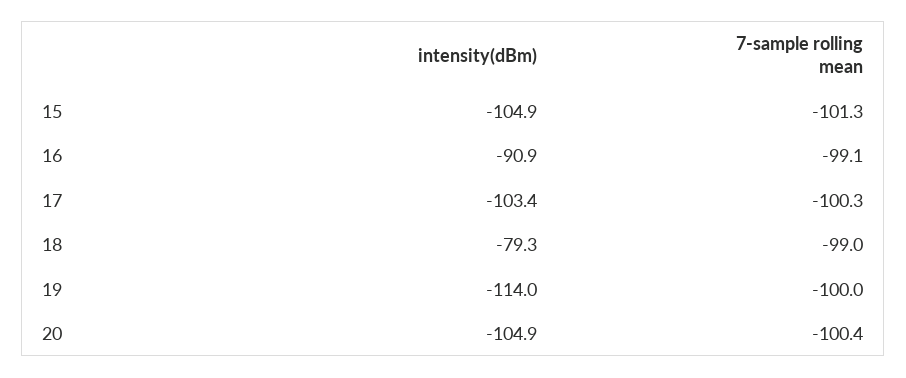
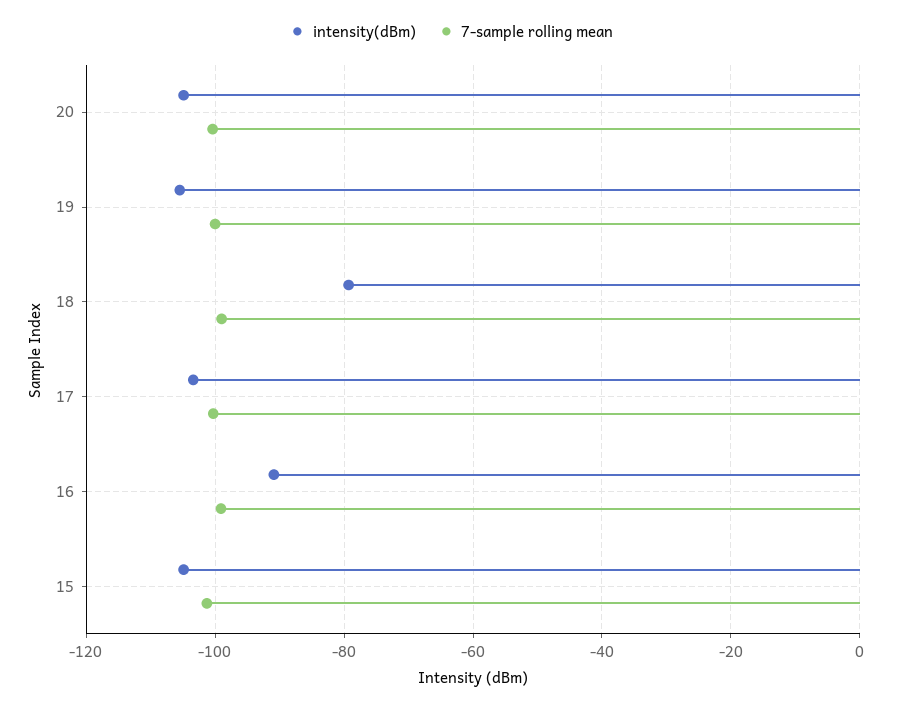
intensity(dBm), 19: -114 -> -106

